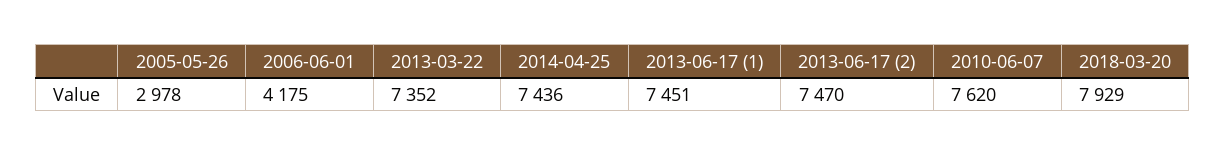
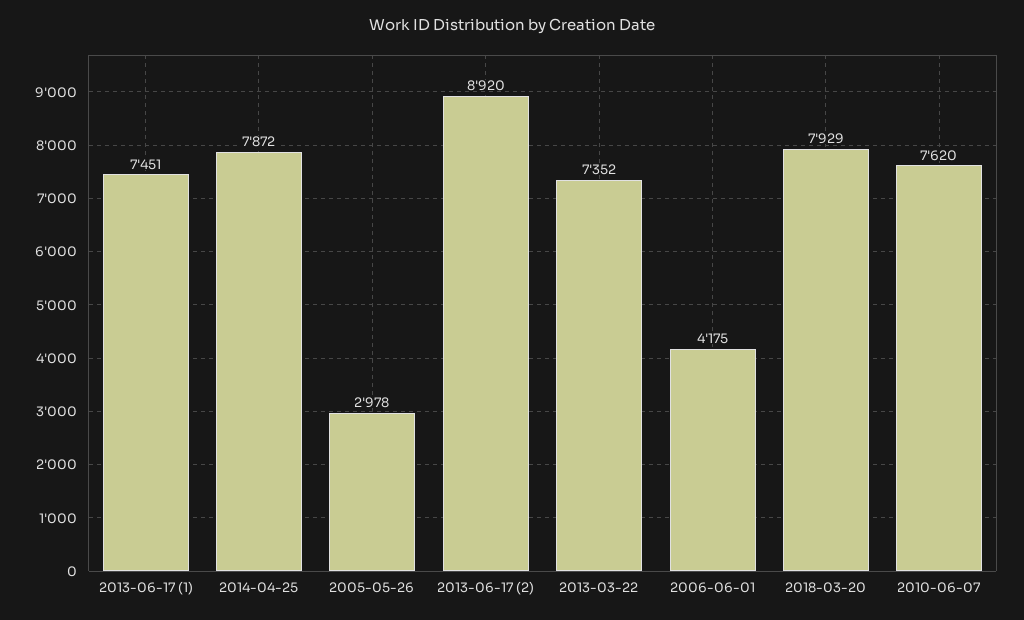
2014-04-25: 7436 -> 7872
2013-06-17 (2): 7470 -> 8920

